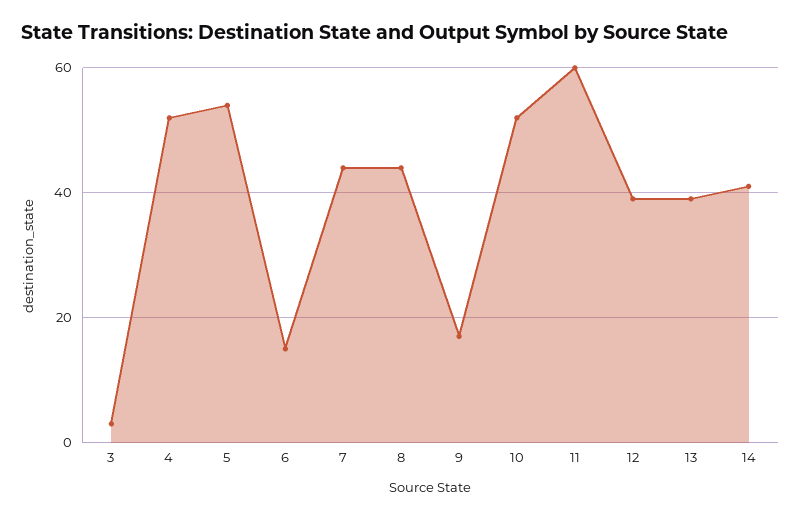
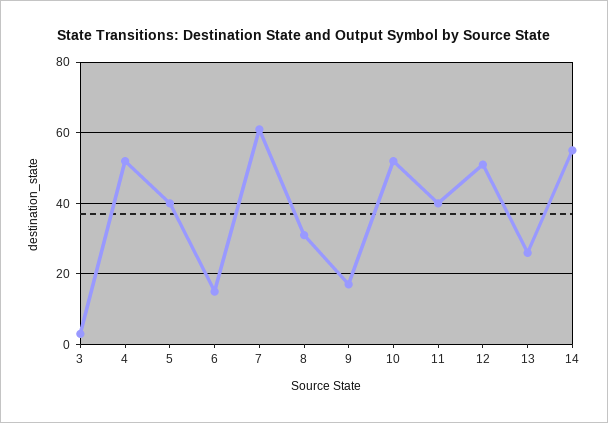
5: 55 -> 40
7: 45 -> 60
8: 45 -> 30
11: 60 -> 40
12: 40 -> 50
13: 40 -> 25
14: 40 -> 55

